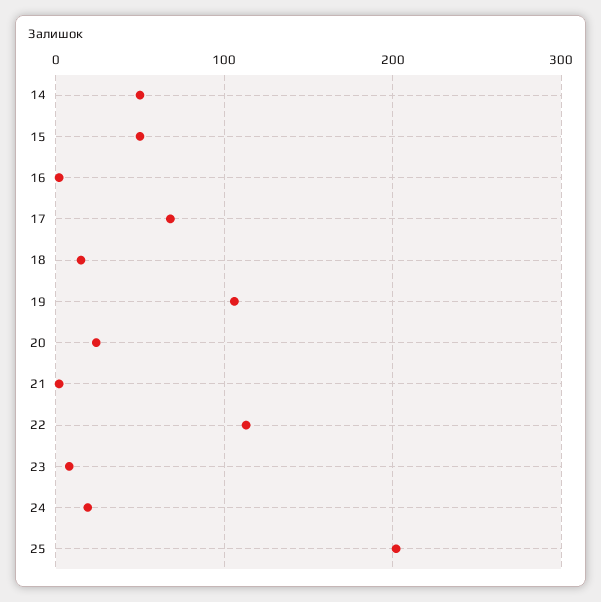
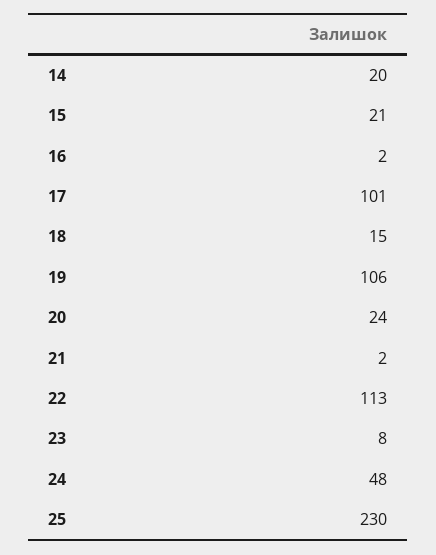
14: 50 -> 20
15: 50 -> 21
17: 70 -> 101
24: 20 -> 48
25: 200 -> 230

